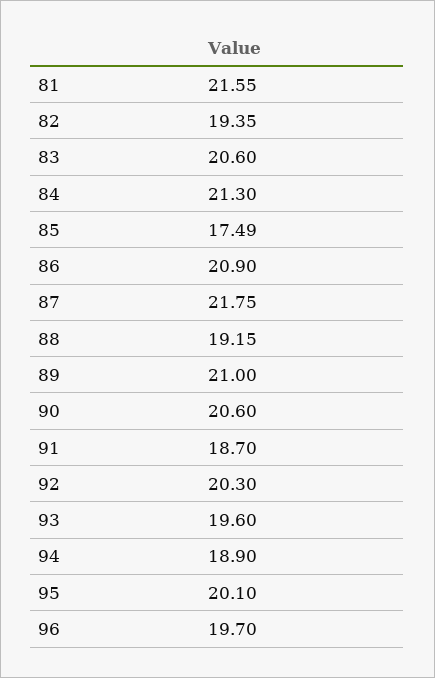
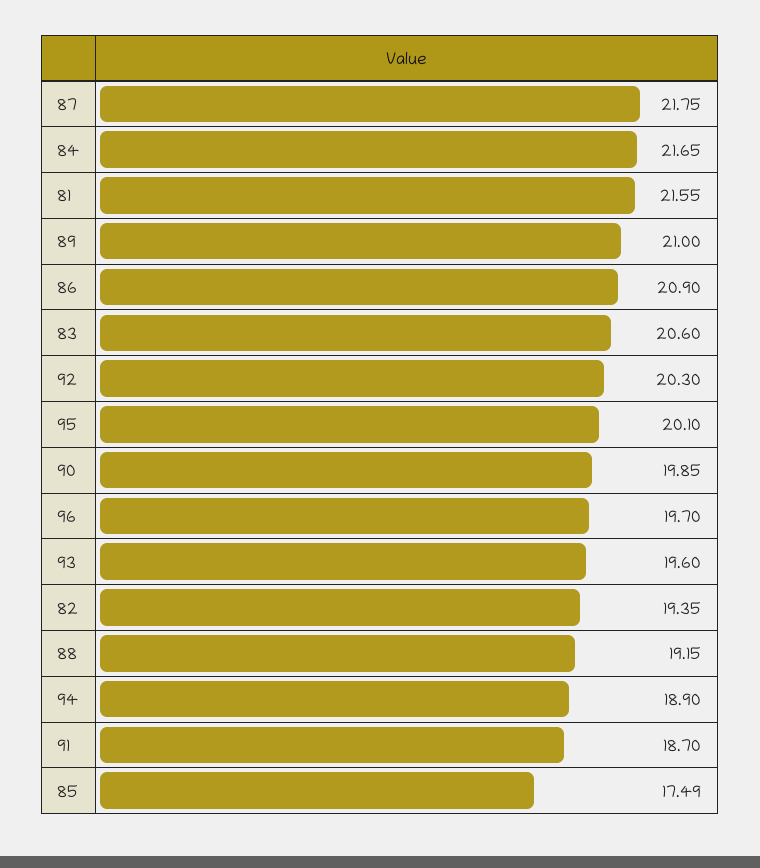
84: 21.3 -> 21.65
90: 20.6 -> 19.85

